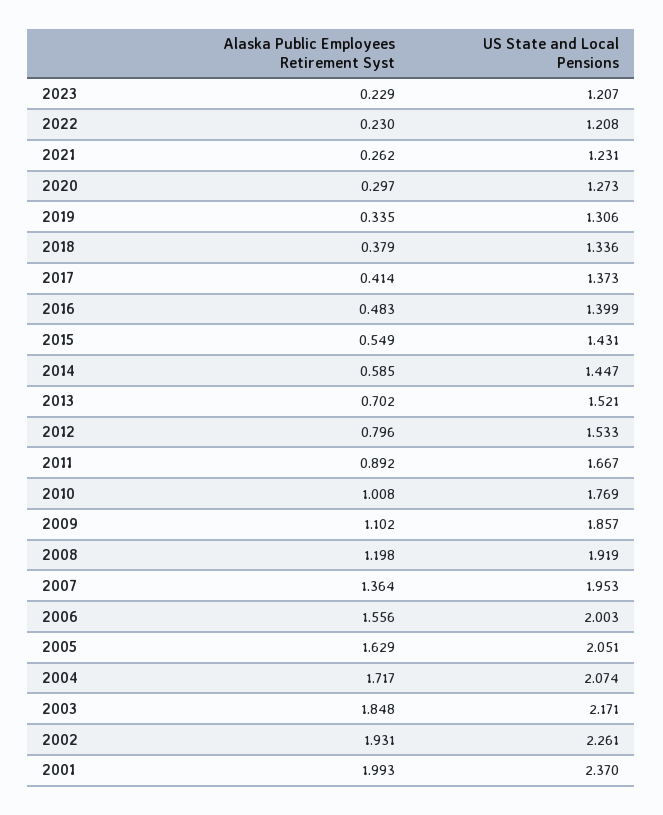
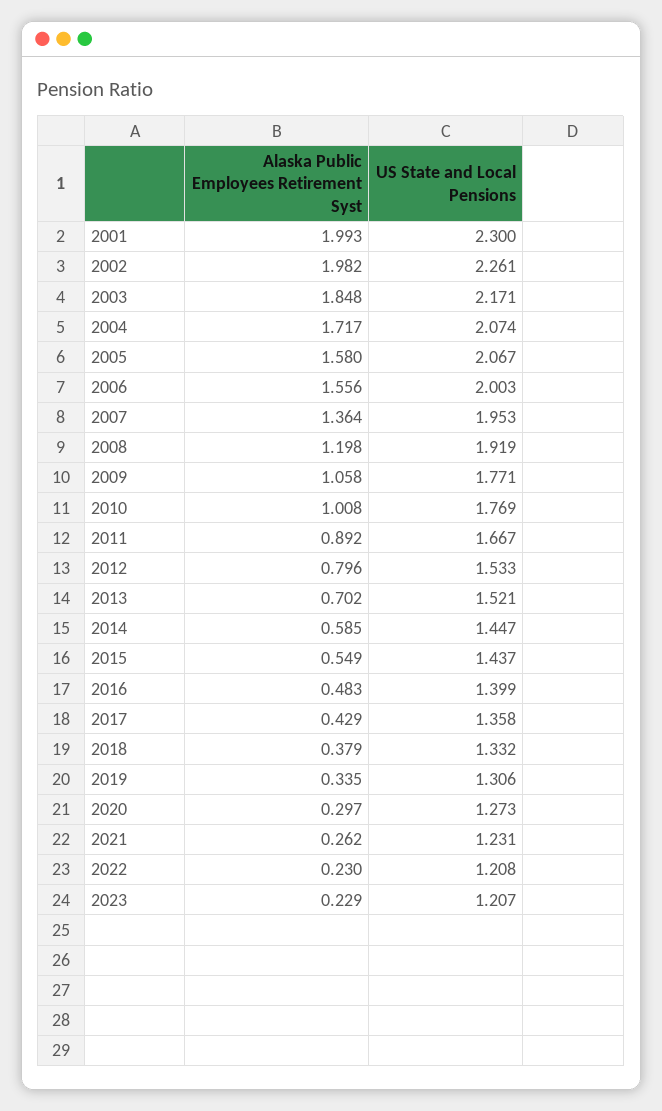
US State and Local Pensions, 2018: 1.336 -> 1.332
Alaska Public Employees Retirement Syst, 2017: 0.414 -> 0.429
US State and Local Pensions, 2017: 1.373 -> 1.358
US State and Local Pensions, 2015: 1.431 -> 1.437
Alaska Public Employees Retirement Syst, 2009: 1.102 -> 1.058
US State and Local Pensions, 2009: 1.857 -> 1.771
Alaska Public Employees Retirement Syst, 2005: 1.629 -> 1.58
US State and Local Pensions, 2005: 2.051 -> 2.067
Alaska Public Employees Retirement Syst, 2002: 1.931 -> 1.982
US State and Local Pensions, 2001: 2.37 -> 2.3

